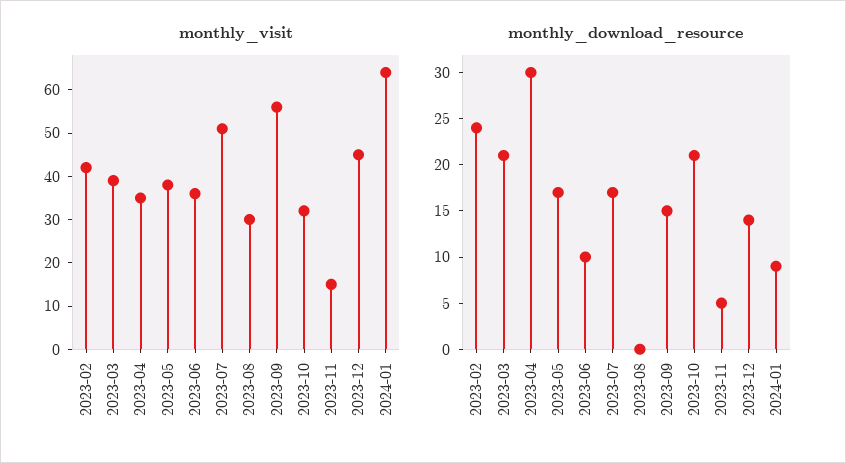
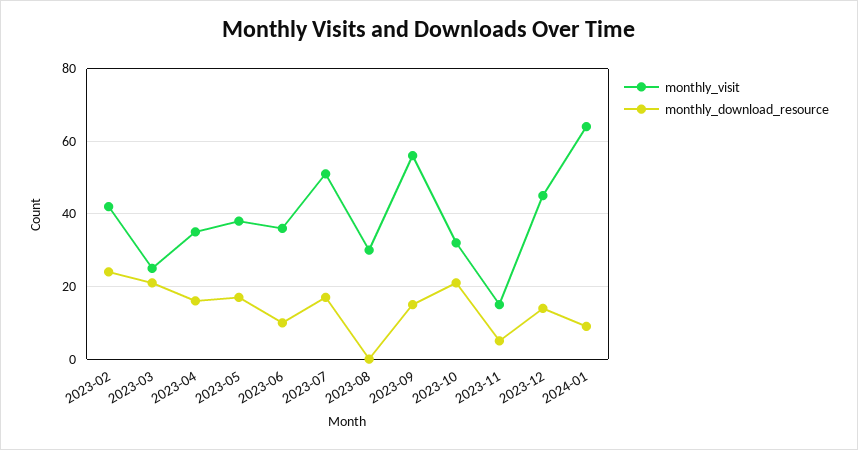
monthly_visit, 2023-03: 40 -> 25
monthly_download_resource, 2023-04: 30 -> 15

